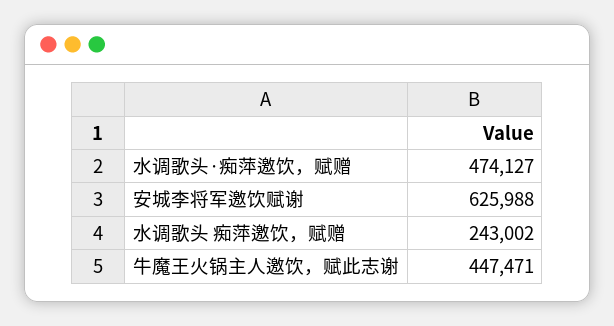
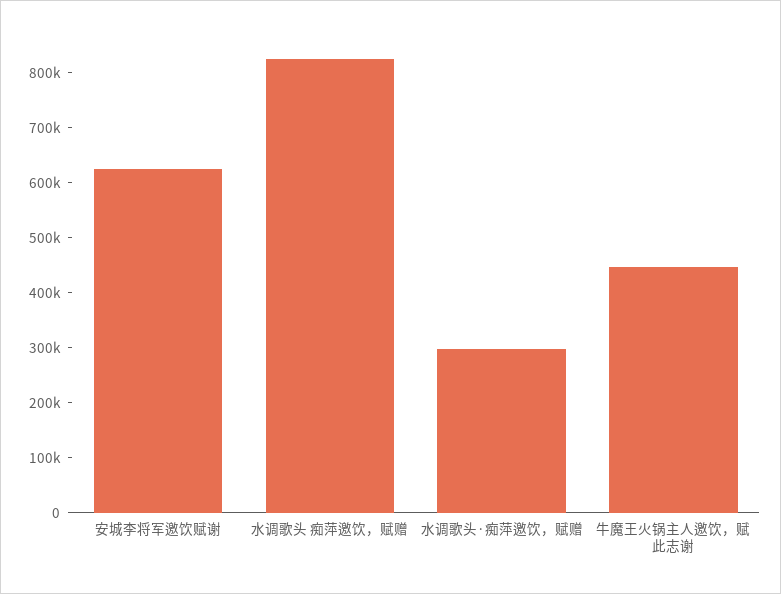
水调歌头·痴萍邀饮，赋赠: 474127 -> 300000
水调歌头 痴萍邀饮，赋赠: 243002 -> 820000

